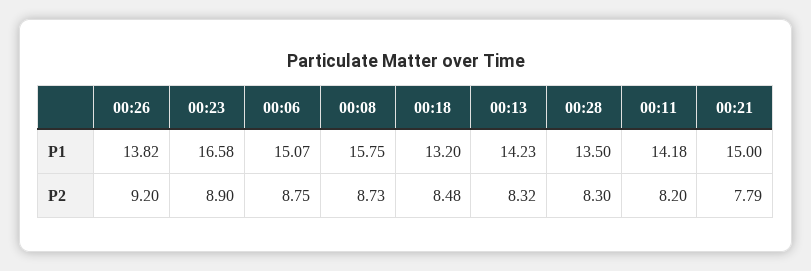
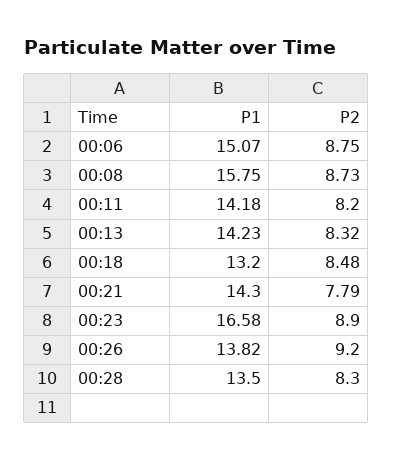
00:21, P1: 15 -> 14.3

